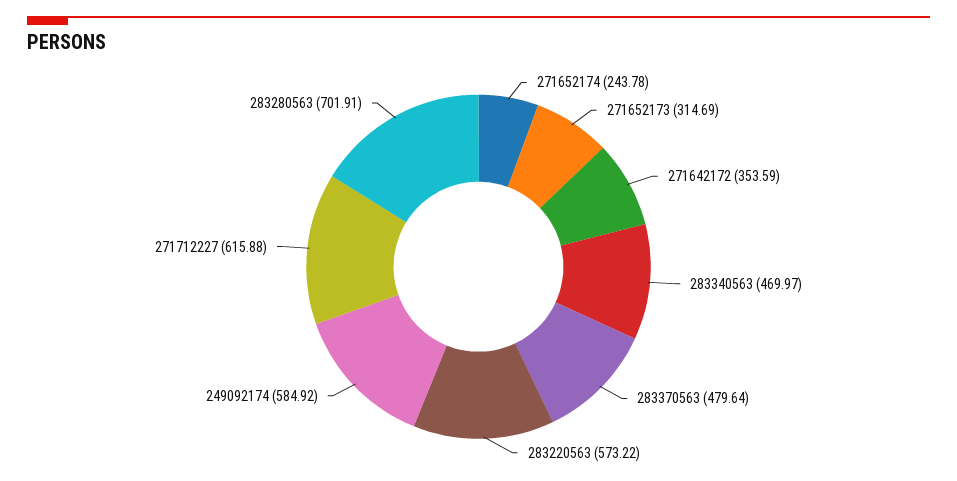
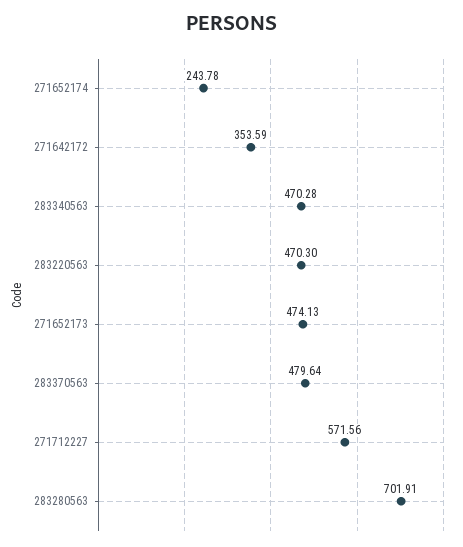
271652173: 314.69 -> 474.13
283340563: 469.97 -> 470.28
283220563: 573.22 -> 470.3
249092174: 584.92 -> none
271712227: 615.88 -> 571.56

